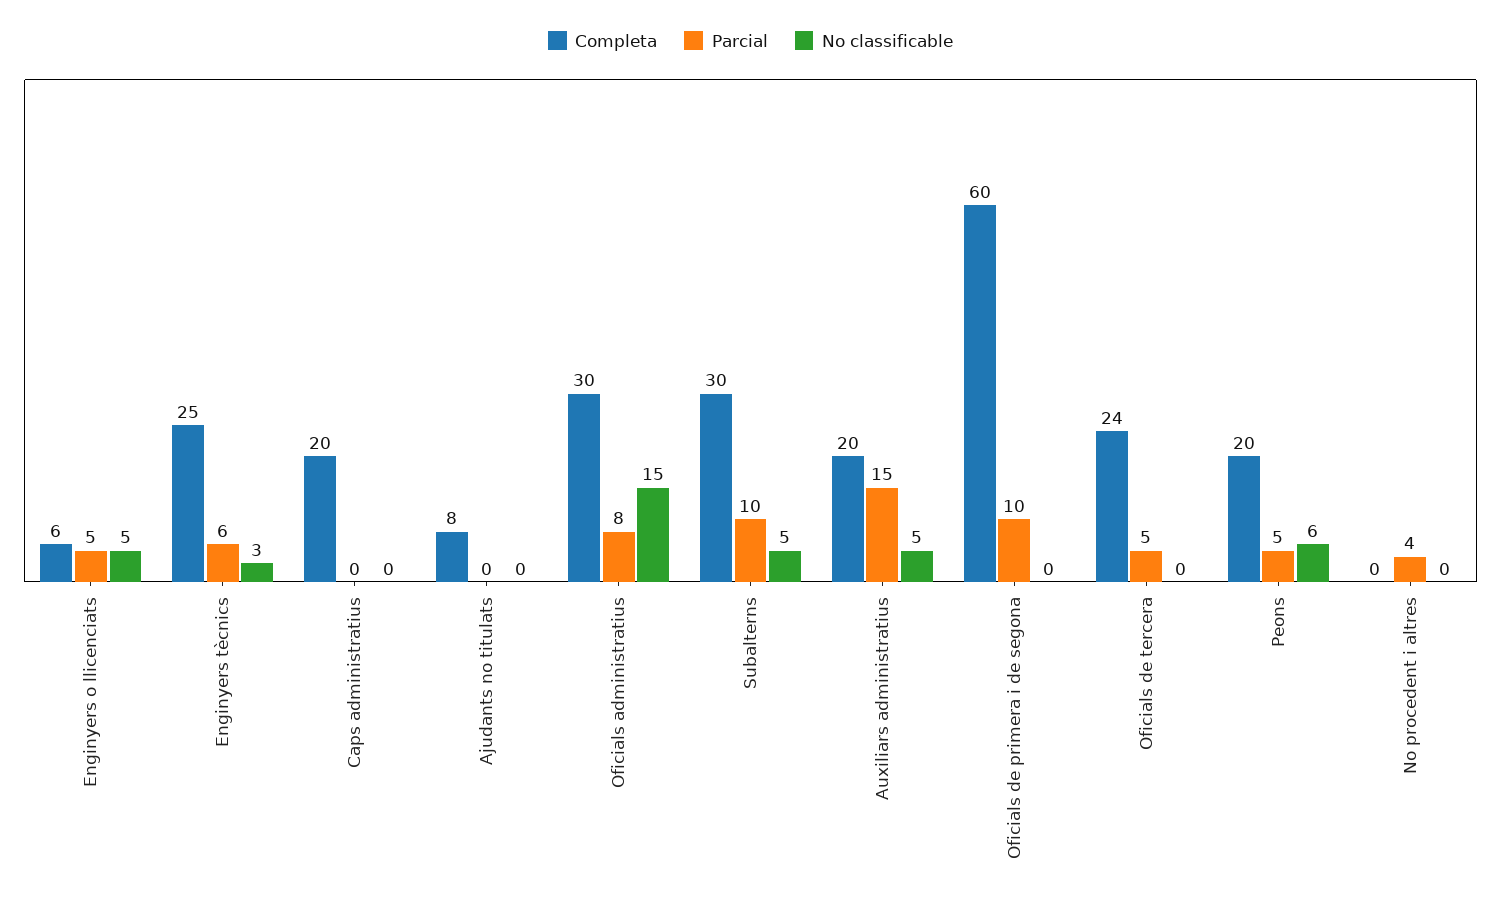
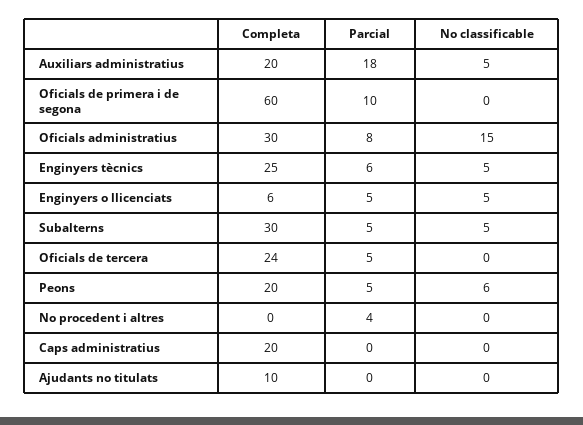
No classificable, Enginyers tècnics: 3 -> 5
Completa, Ajudants no titulats: 8 -> 10
Parcial, Subalterns: 10 -> 5
Parcial, Auxiliars administratius: 15 -> 18

